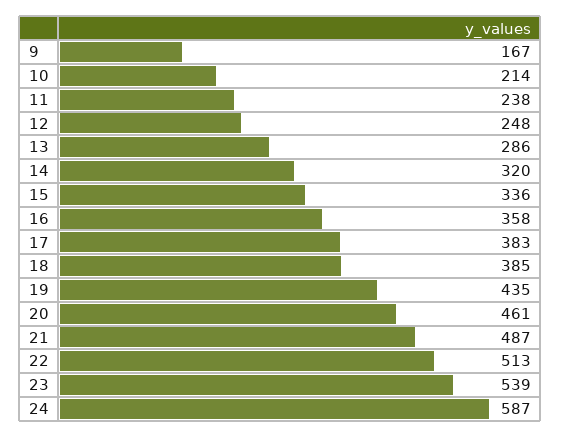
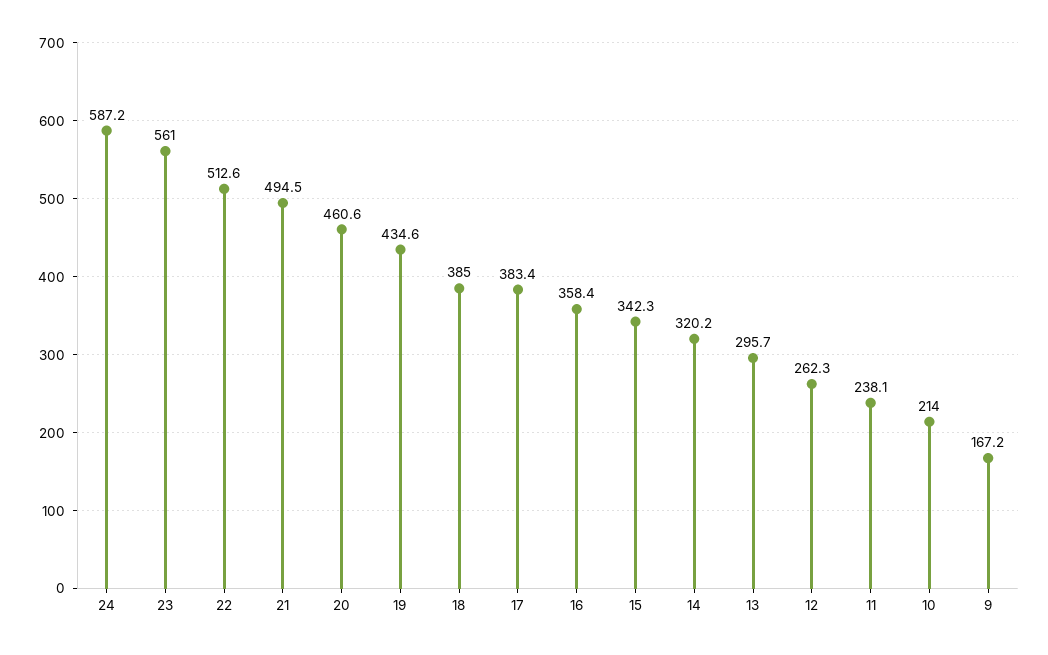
12: 248 -> 262.3
13: 286 -> 295.7
15: 336 -> 342.3
21: 487 -> 494.5
23: 539 -> 561

